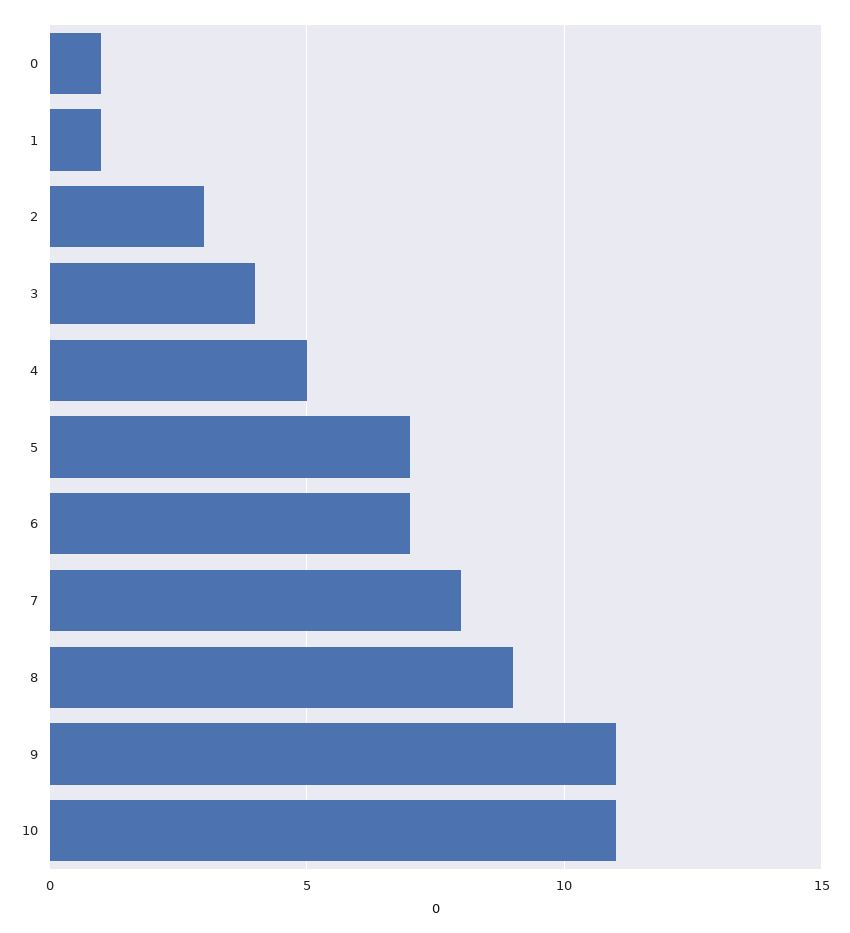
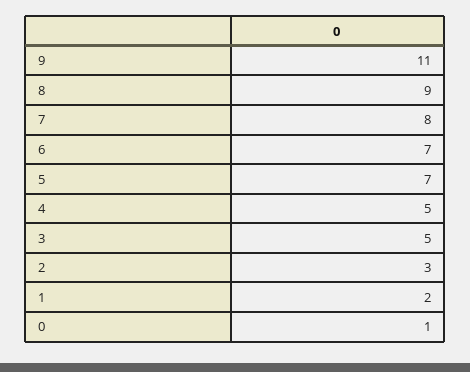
1: 1 -> 2
3: 4 -> 5
10: 11 -> none

